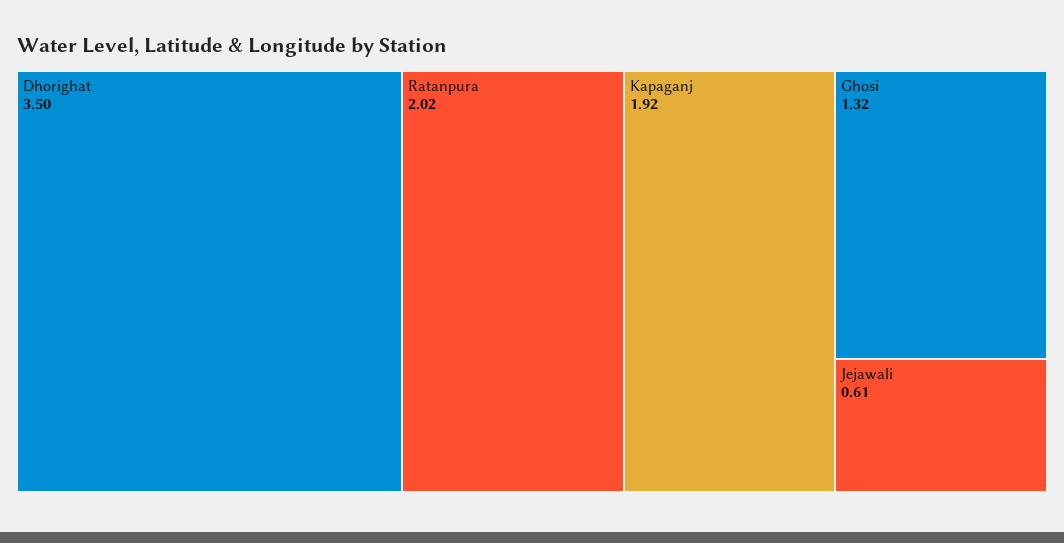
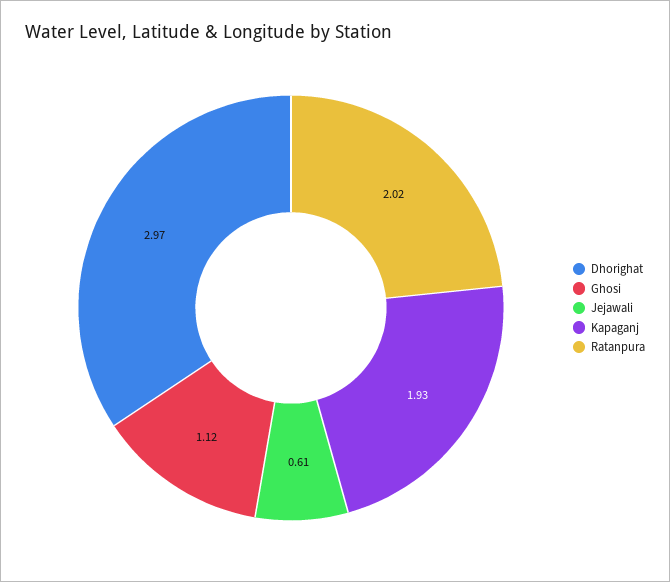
Dhorighat: 3.5 -> 2.97
Kapaganj: 1.92 -> 1.93
Ghosi: 1.32 -> 1.12

